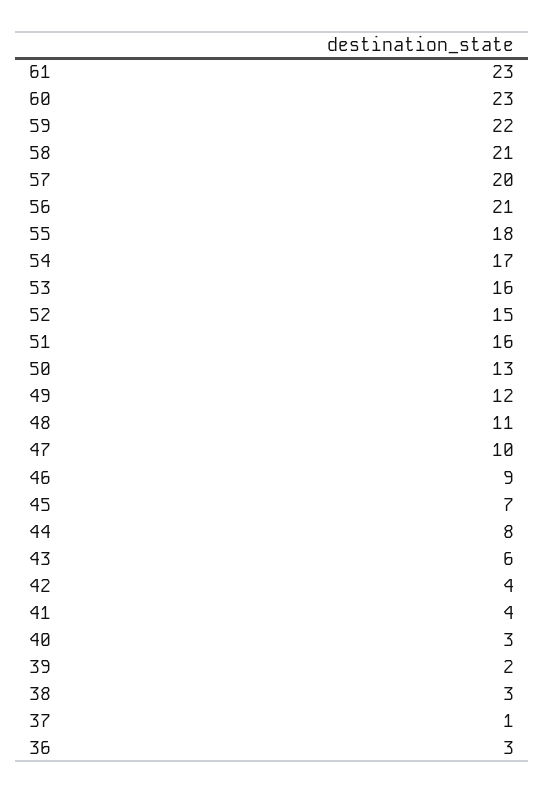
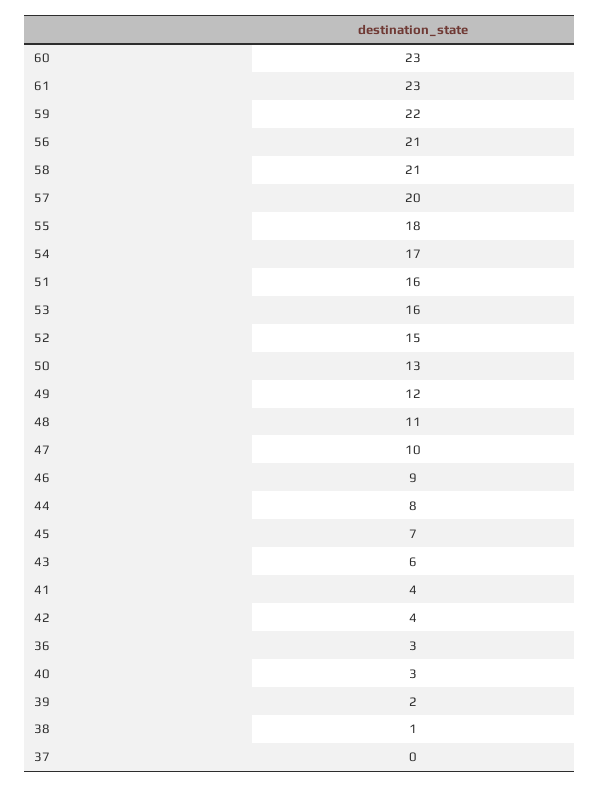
38: 3 -> 1
37: 1 -> 0

